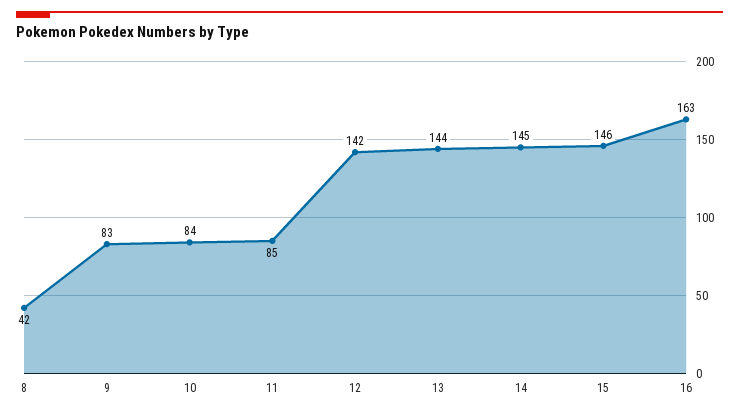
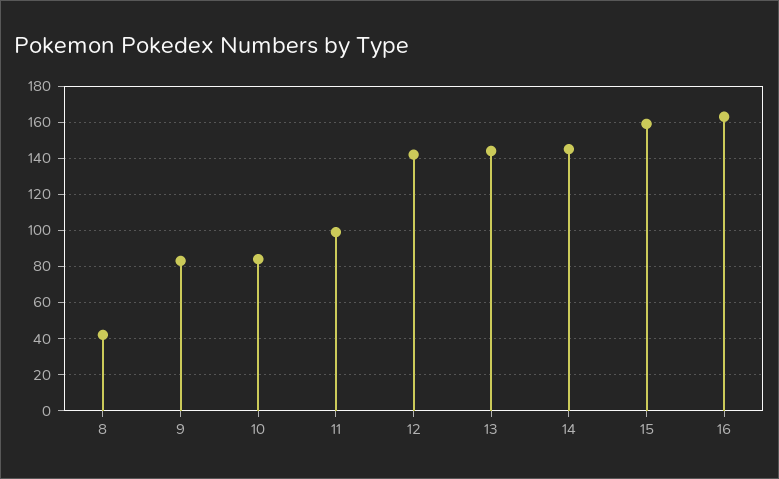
11: 85 -> 100
15: 146 -> 160

